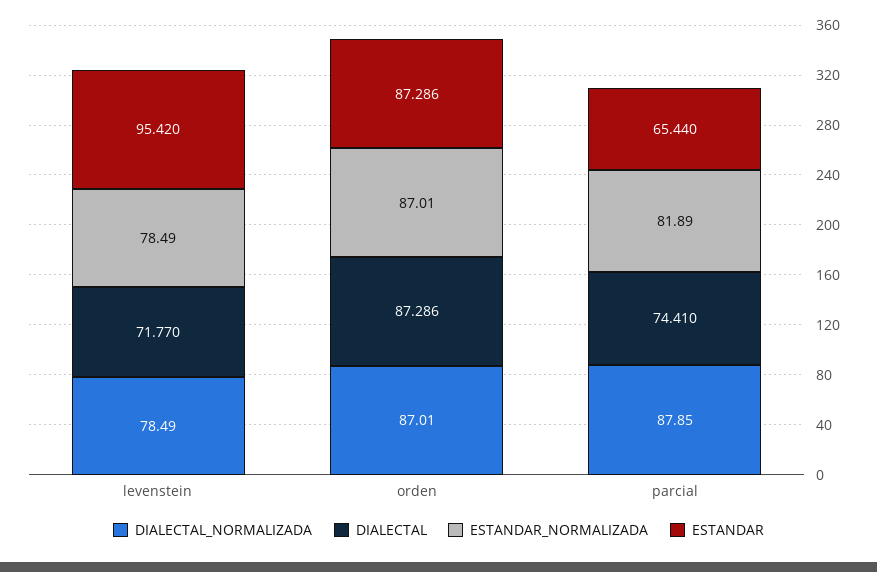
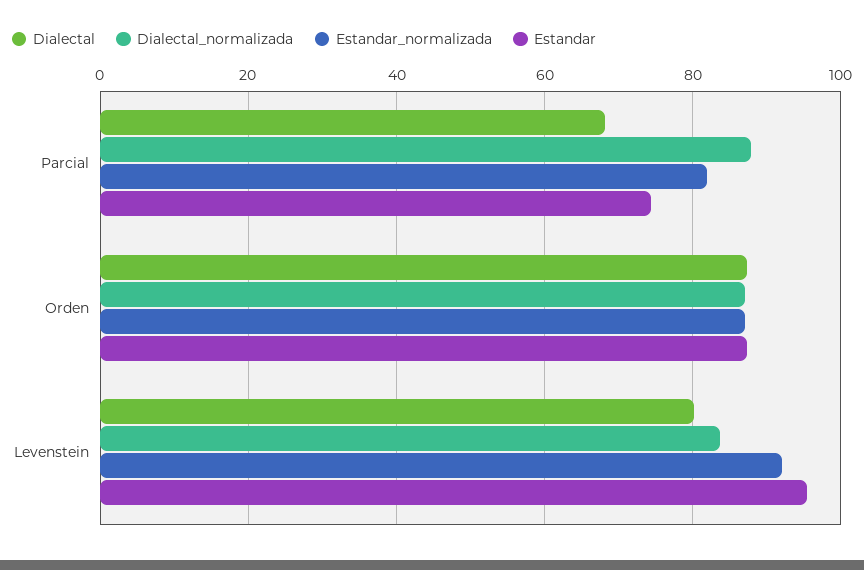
DIALECTAL_NORMALIZADA, levenstein: 78.49 -> 84
DIALECTAL, levenstein: 71.77 -> 80
ESTANDAR_NORMALIZADA, levenstein: 78.49 -> 92
DIALECTAL, parcial: 74.41 -> 68
ESTANDAR, parcial: 65.44 -> 74

